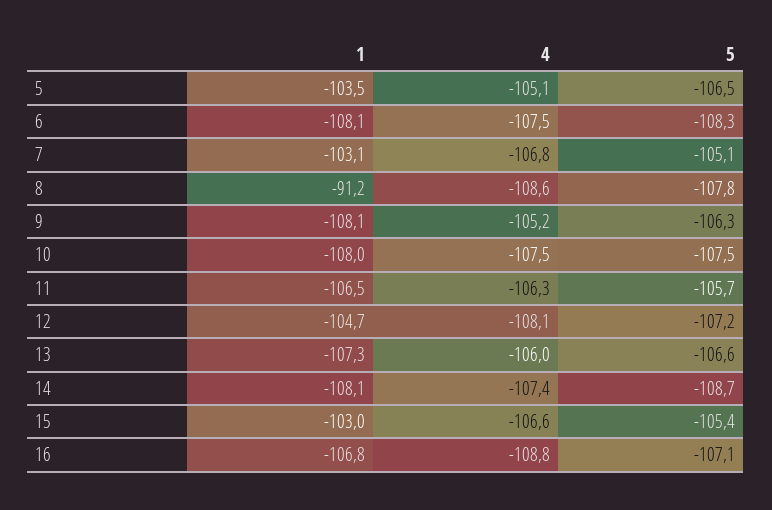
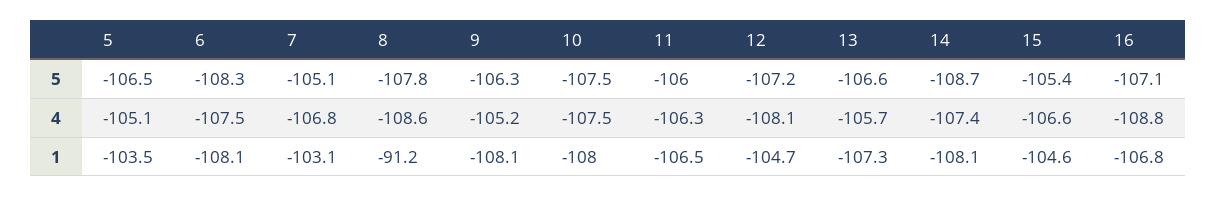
5, 11: -105.7 -> -106
4, 13: -106 -> -105.7
1, 15: -103 -> -104.6

